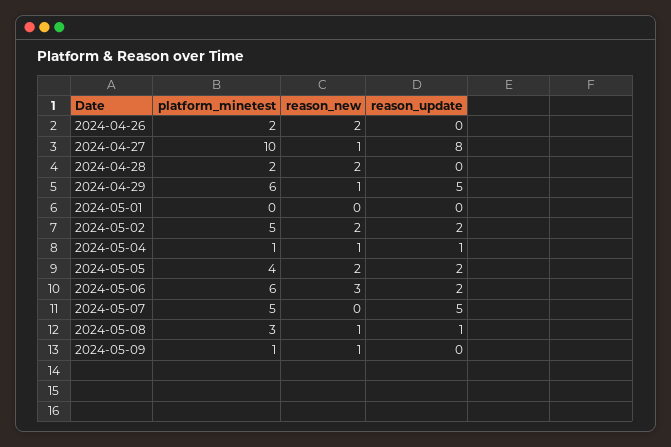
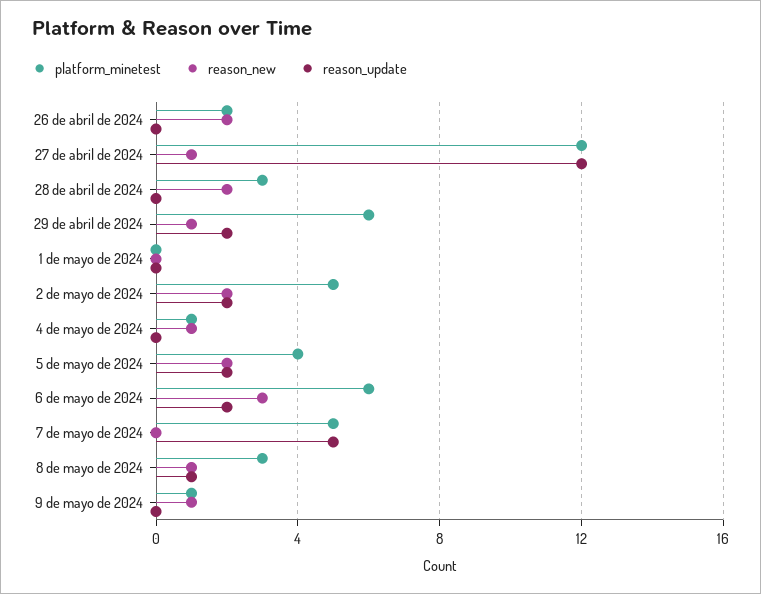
platform_minetest, 2024-04-27: 10 -> 12
reason_update, 2024-04-27: 8 -> 12
platform_minetest, 2024-04-28: 2 -> 3
reason_update, 2024-04-29: 5 -> 2
reason_update, 2024-05-04: 1 -> 0

